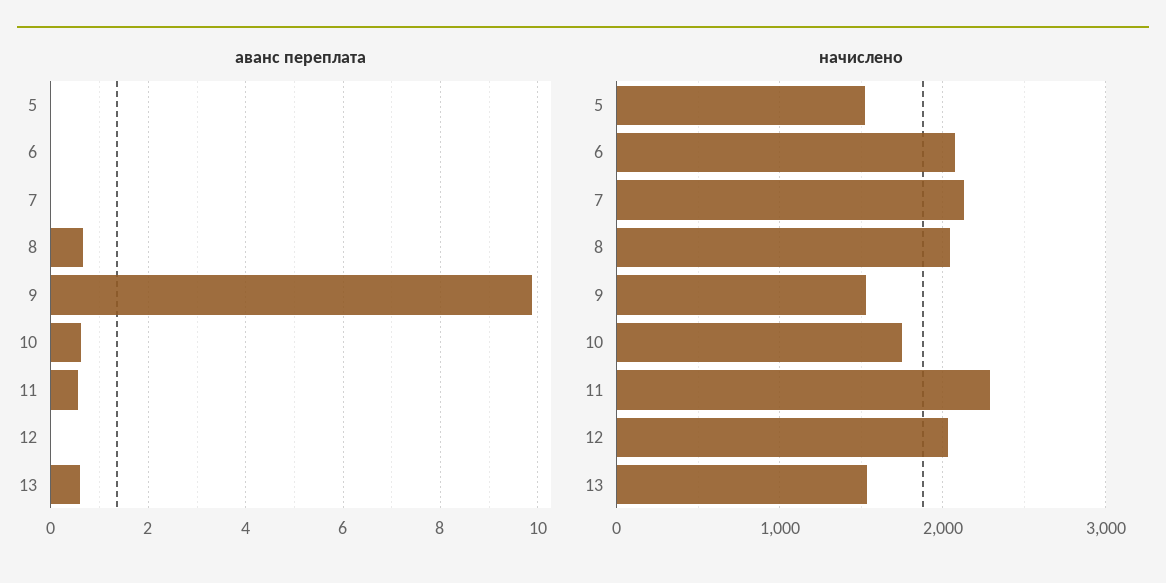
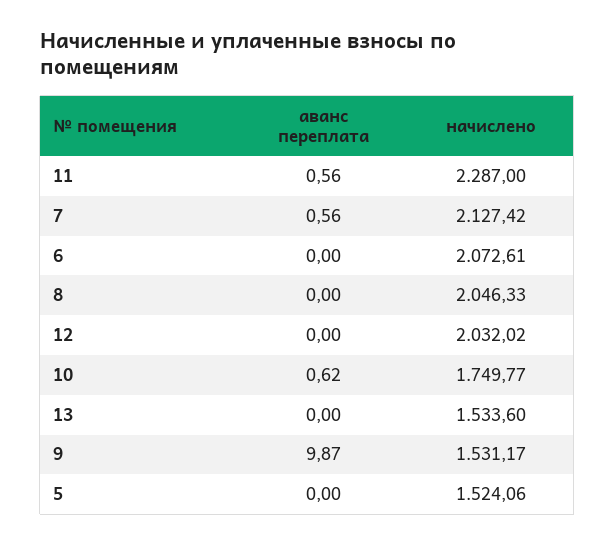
аванс переплата, 7: 0 -> 0.56
аванс переплата, 8: 0.6 -> 0
аванс переплата, 13: 0.6 -> 0

